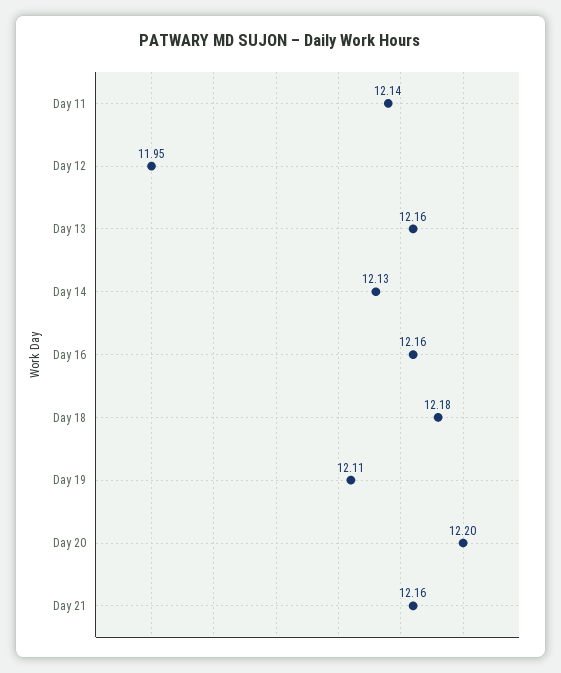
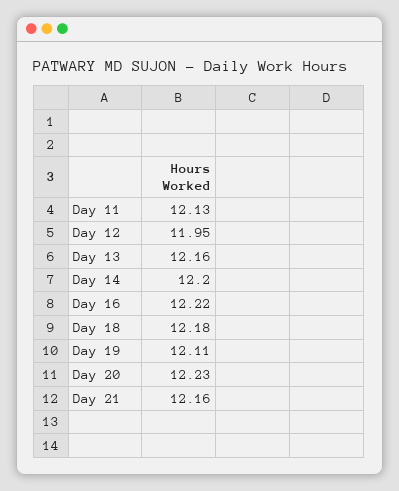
Day 11: 12.14 -> 12.13
Day 14: 12.13 -> 12.2
Day 16: 12.16 -> 12.22
Day 20: 12.2 -> 12.23

